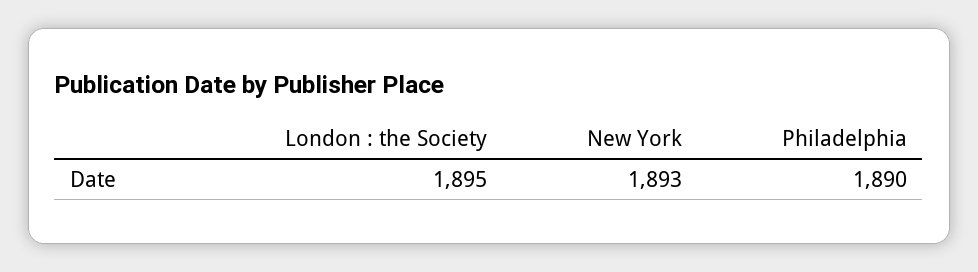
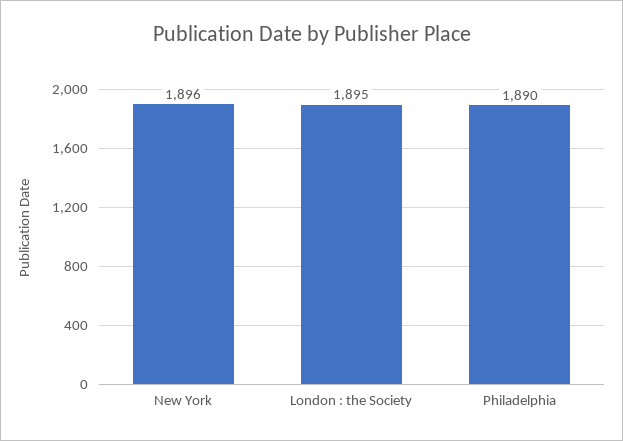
New York: 1893 -> 1896

